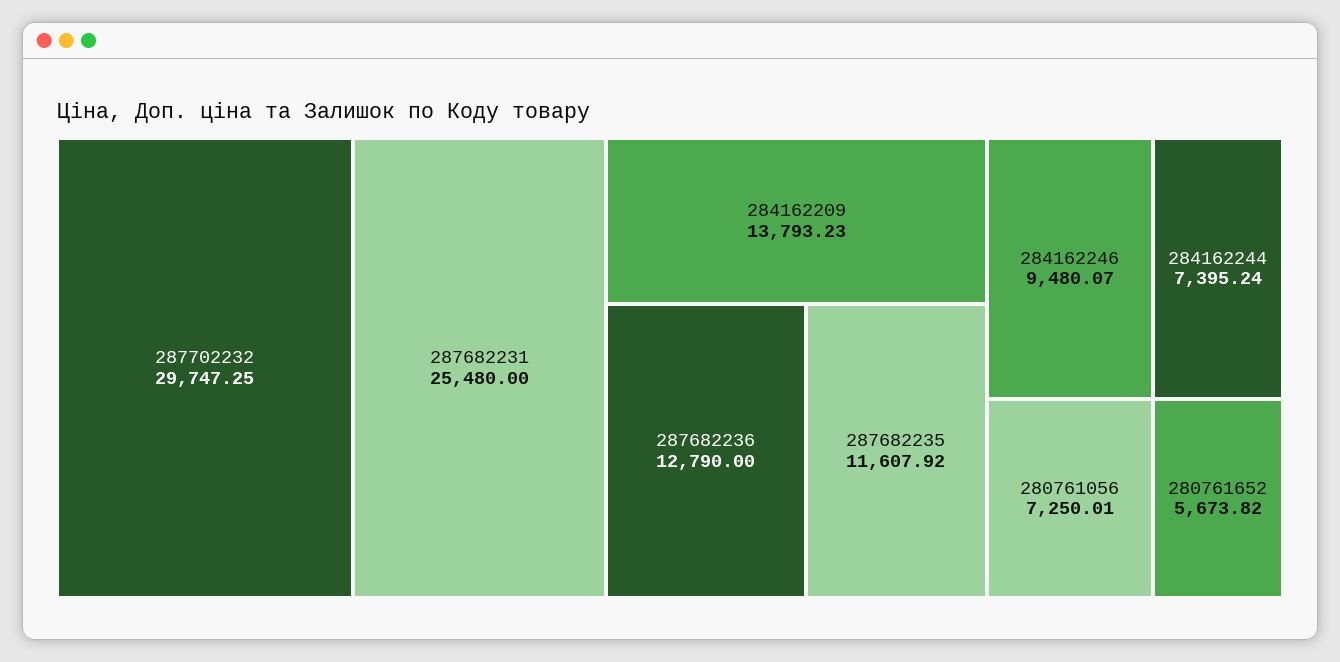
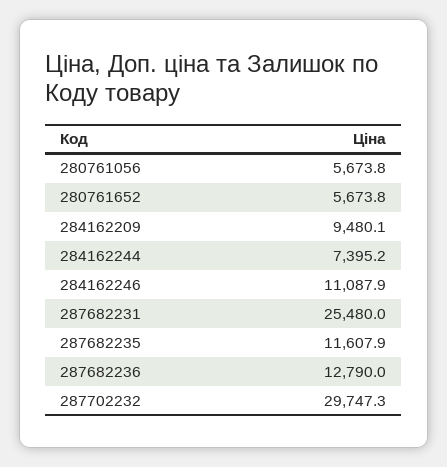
284162209: 13793.23 -> 9480.1
284162246: 9480.07 -> 11087.9
280761056: 7250.01 -> 5673.8

